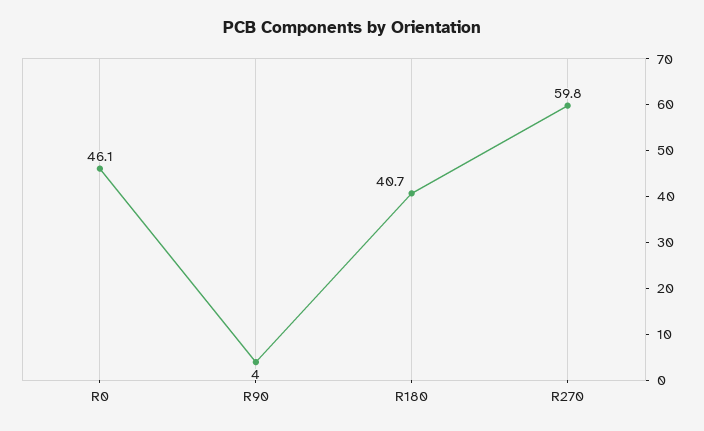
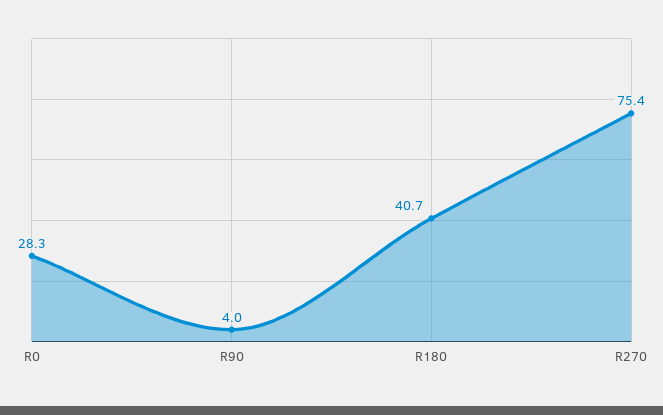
R0: 46.1 -> 28.3
R270: 59.8 -> 75.4

